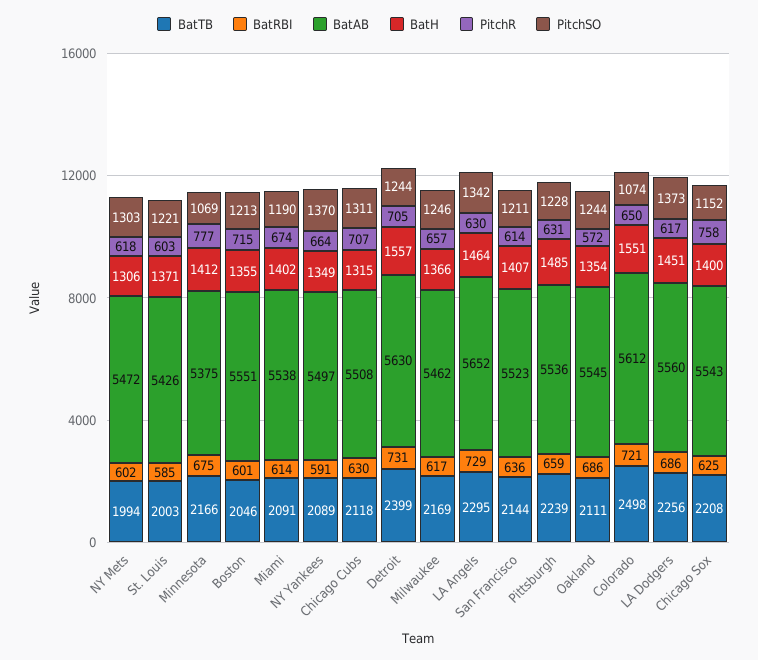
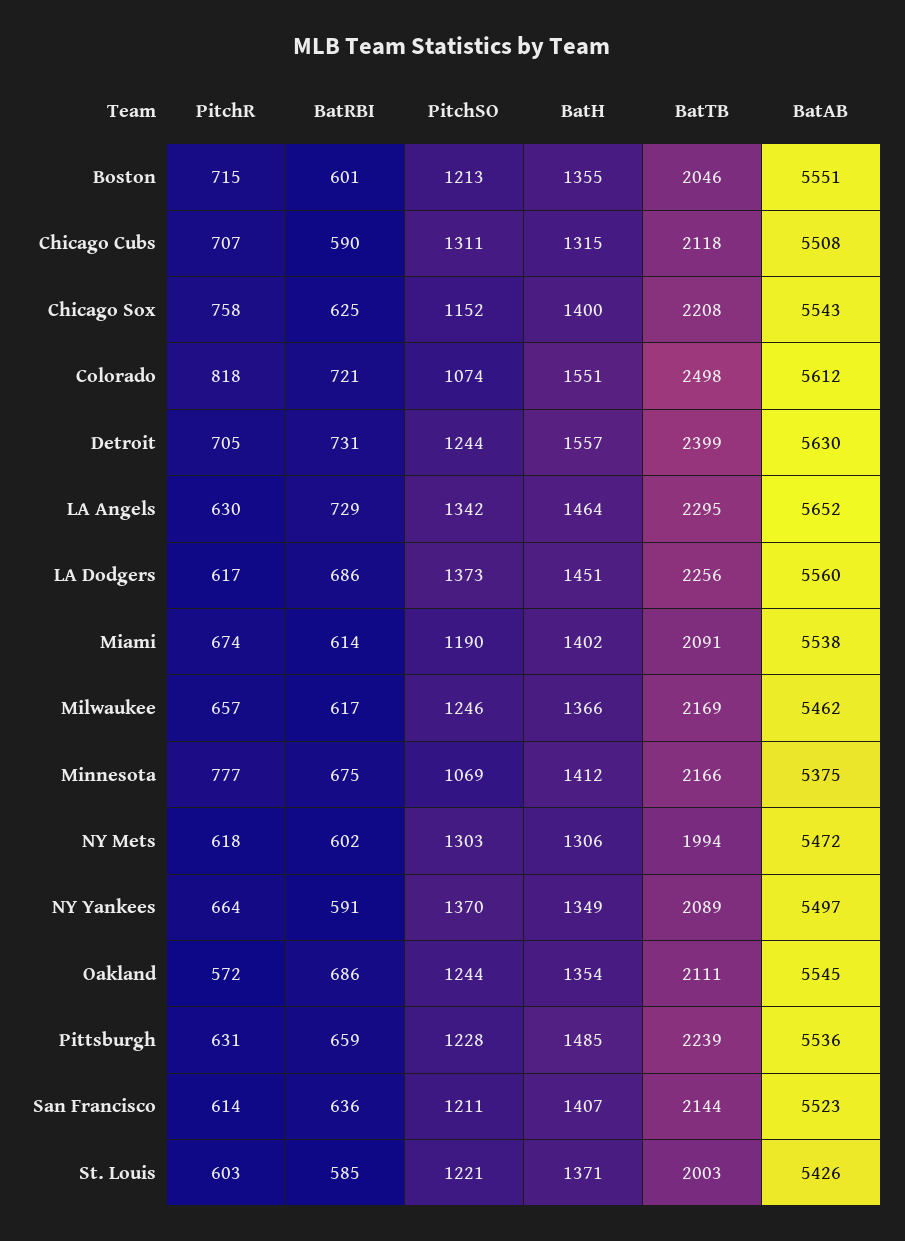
BatRBI, Chicago Cubs: 630 -> 590
PitchR, Colorado: 650 -> 818

